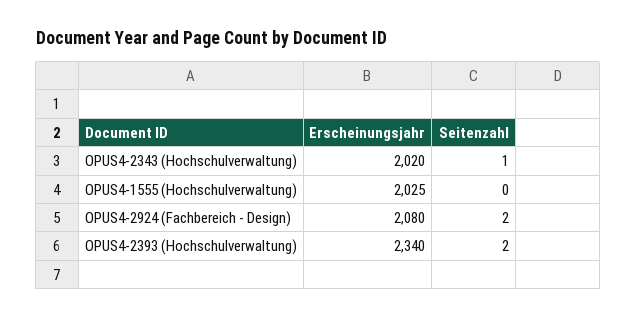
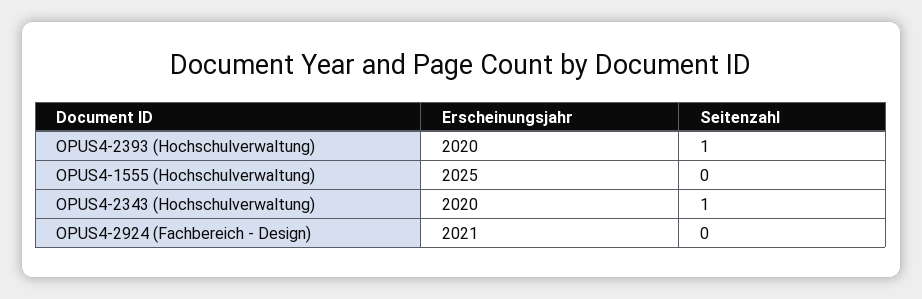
Erscheinungsjahr, OPUS4-2924 (Fachbereich - Design): 2080 -> 2021
Seitenzahl, OPUS4-2924 (Fachbereich - Design): 2 -> 0
Erscheinungsjahr, OPUS4-2393 (Hochschulverwaltung): 2340 -> 2020
Seitenzahl, OPUS4-2393 (Hochschulverwaltung): 2 -> 1

